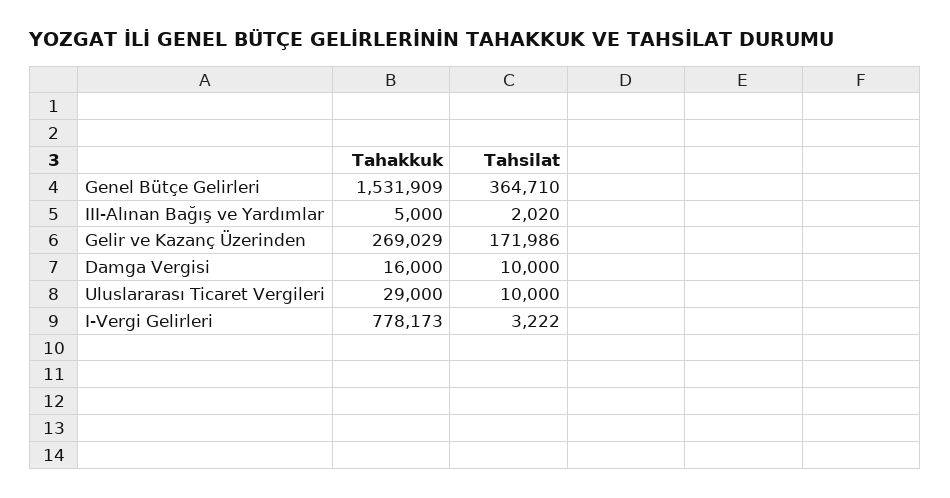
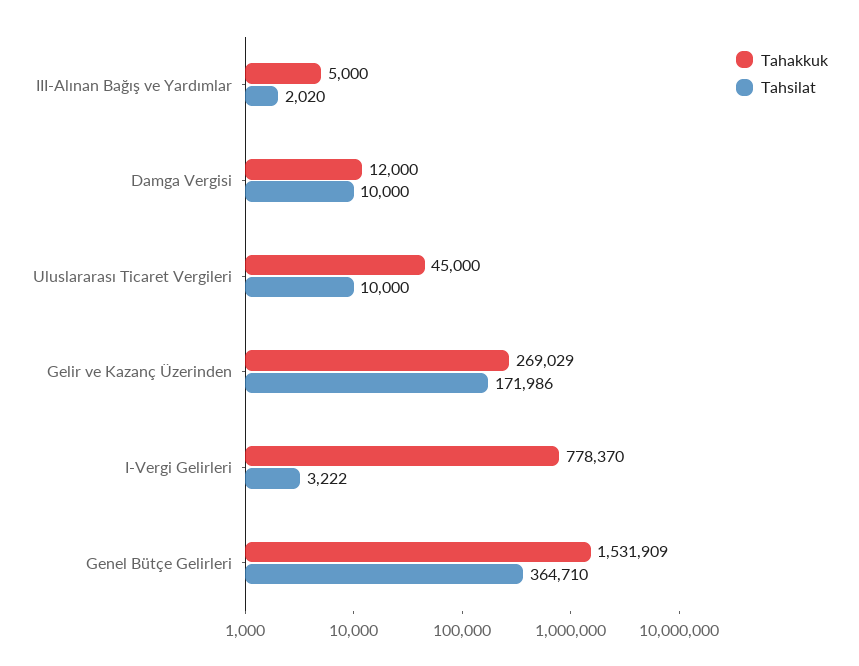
Tahakkuk, Damga Vergisi: 16000 -> 12000
Tahakkuk, Uluslararası Ticaret Vergileri: 29000 -> 45000
Tahakkuk, I-Vergi Gelirleri: 778173 -> 778370

